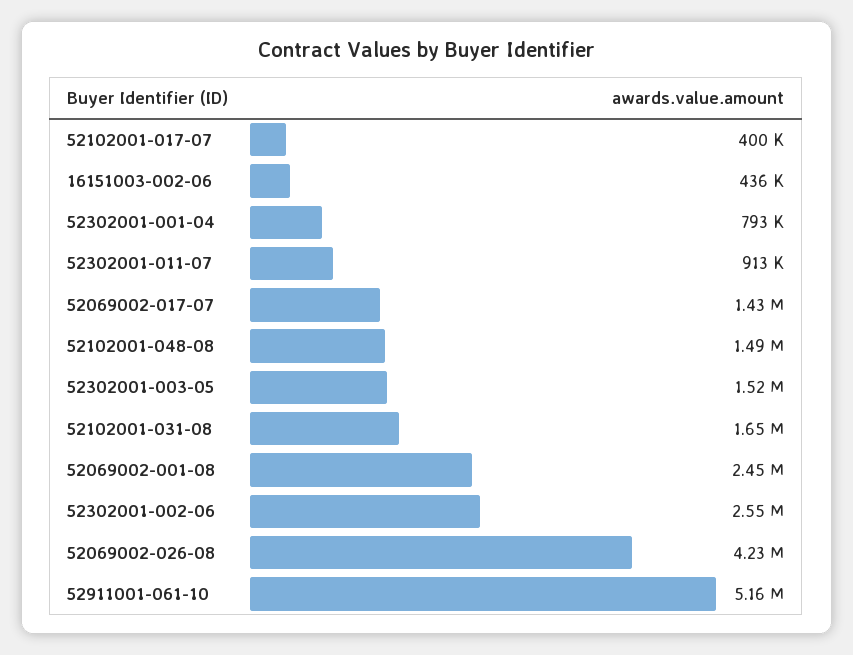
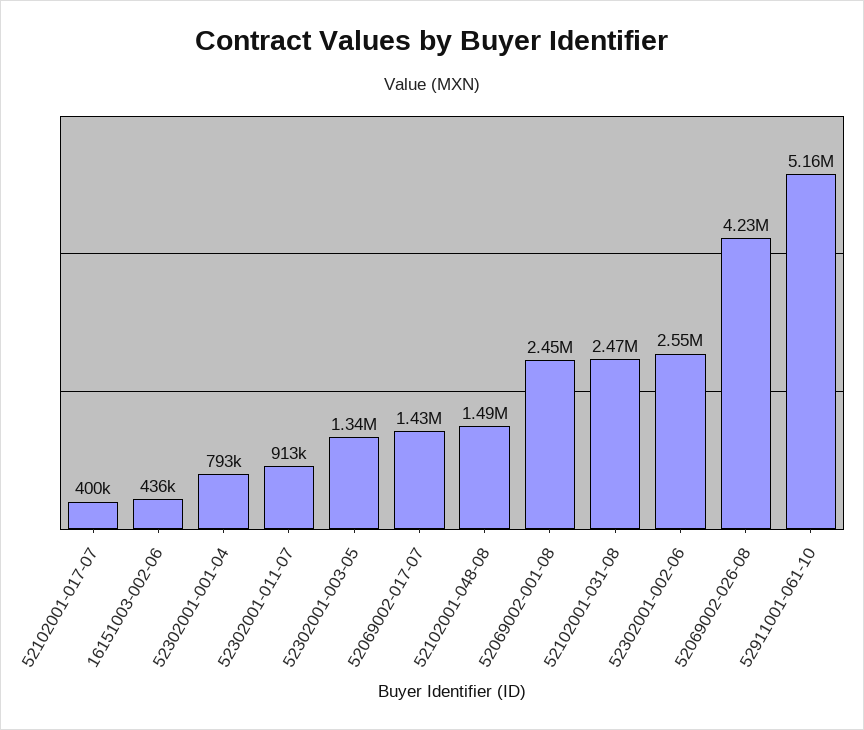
52302001-003-05: 1520000 -> 1340000
52102001-031-08: 1650000 -> 2470000

